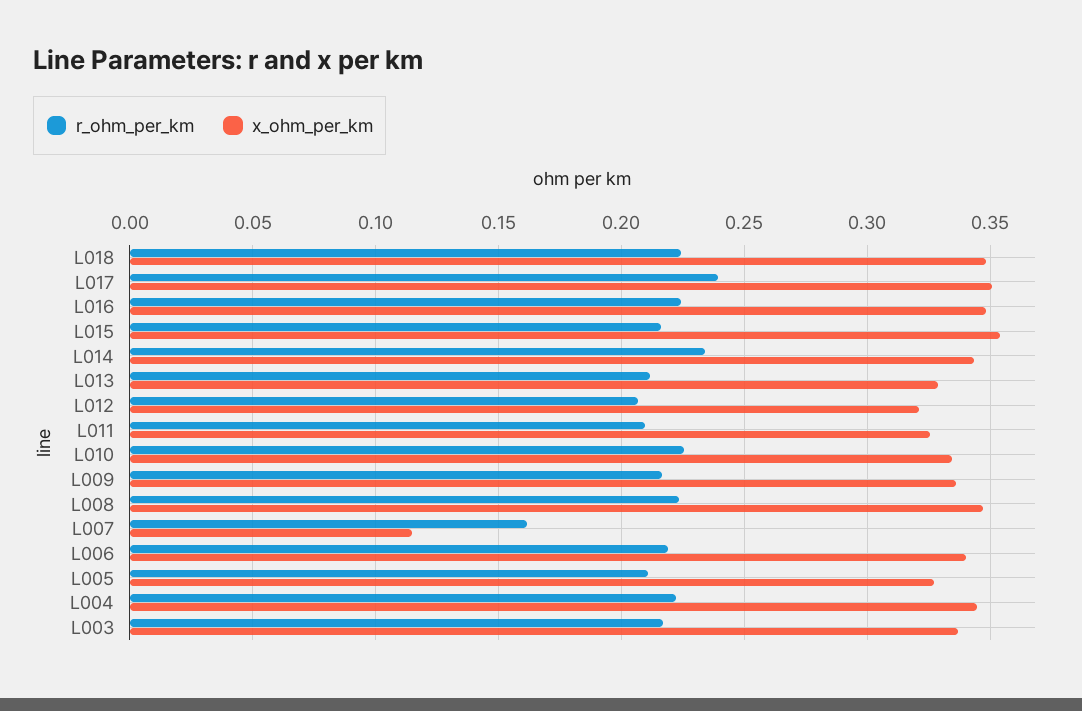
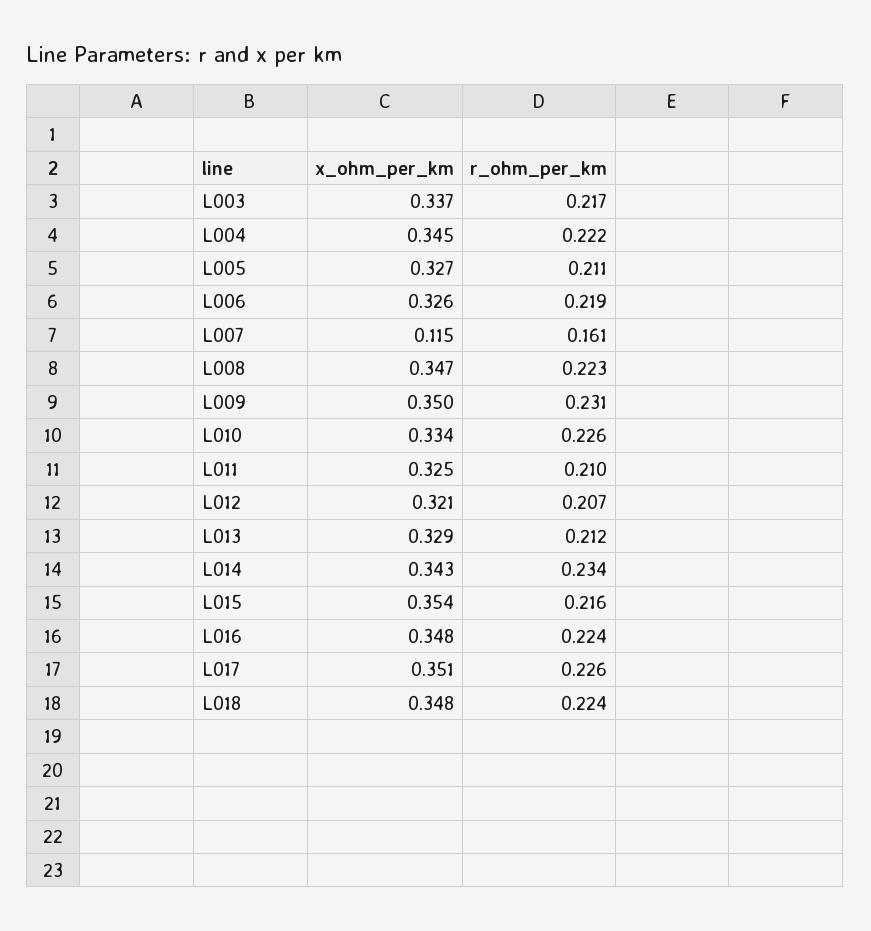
r_ohm_per_km, L017: 0.24 -> 0.226
r_ohm_per_km, L009: 0.215 -> 0.231
x_ohm_per_km, L009: 0.335 -> 0.35
x_ohm_per_km, L006: 0.34 -> 0.326

